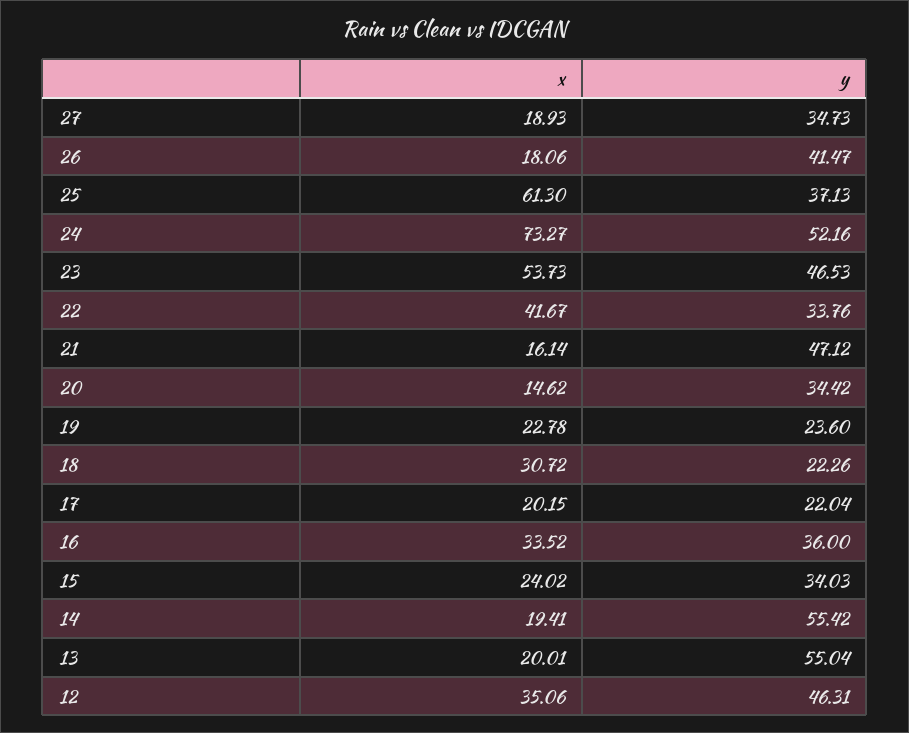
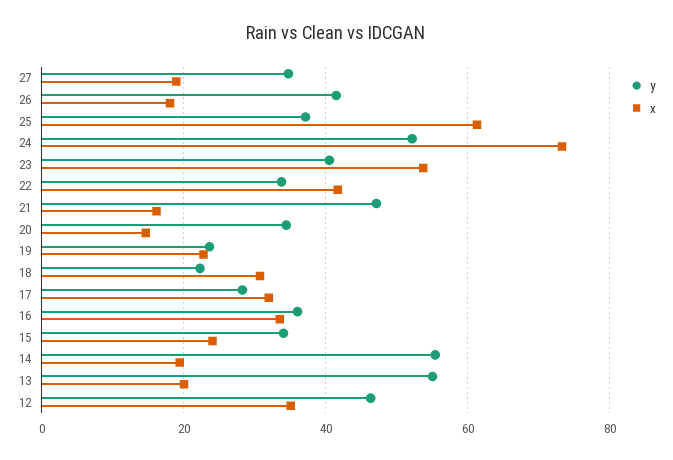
y, 23: 46.53 -> 40
x, 17: 20.15 -> 32
y, 17: 22.04 -> 28

